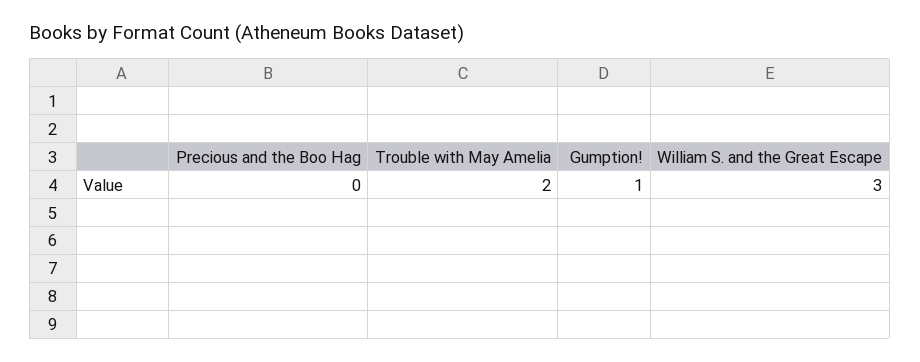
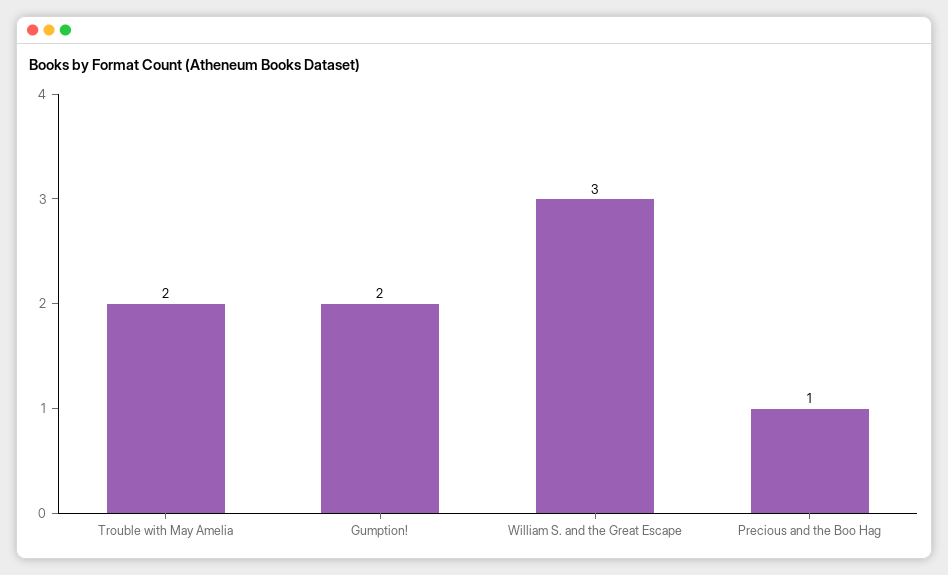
Precious and the Boo Hag: 0 -> 1
Gumption!: 1 -> 2

